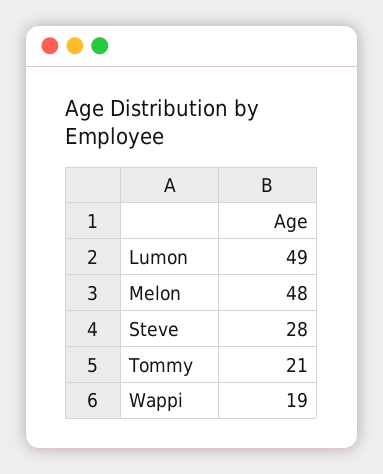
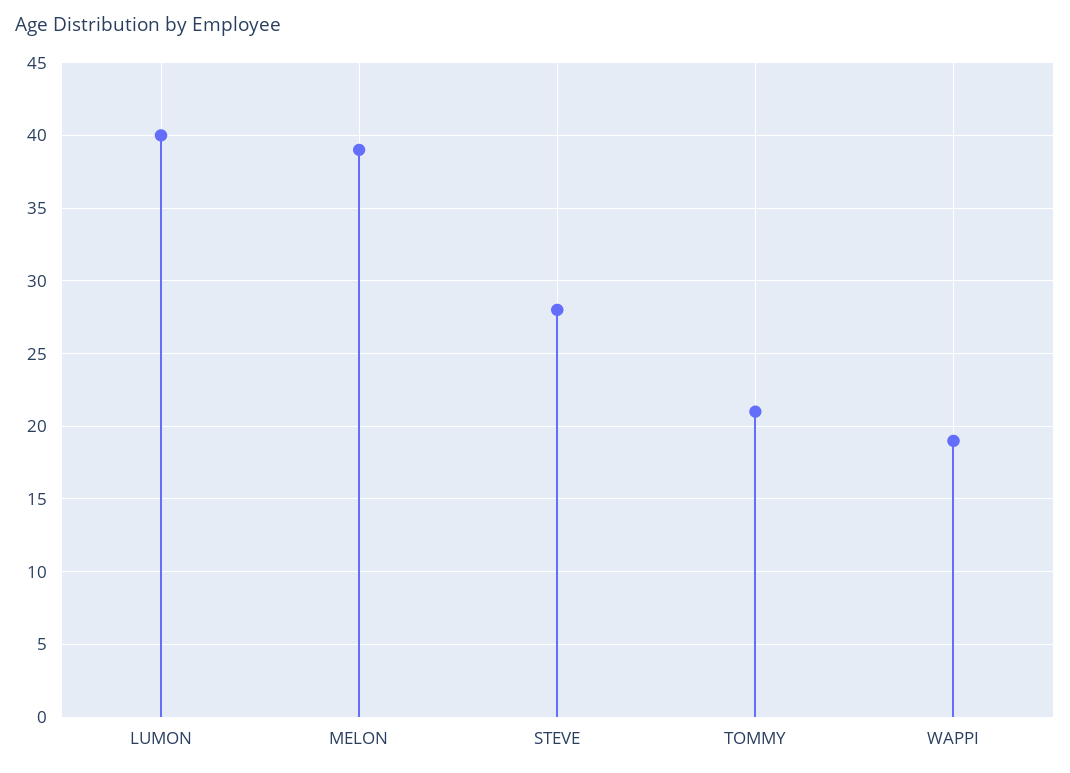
Lumon: 49 -> 40
Melon: 48 -> 39

